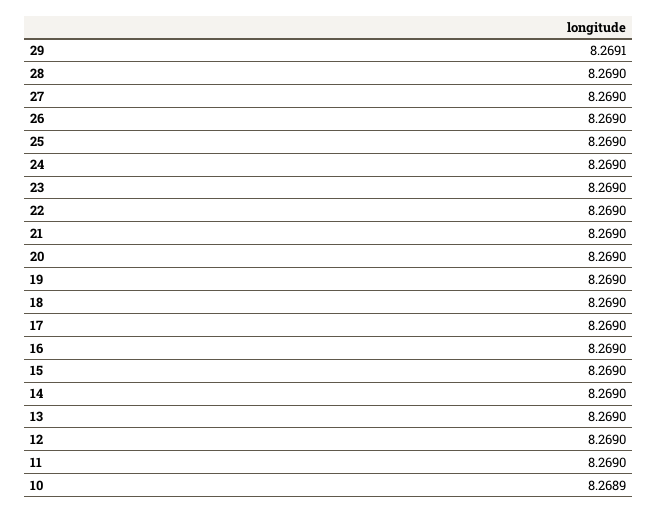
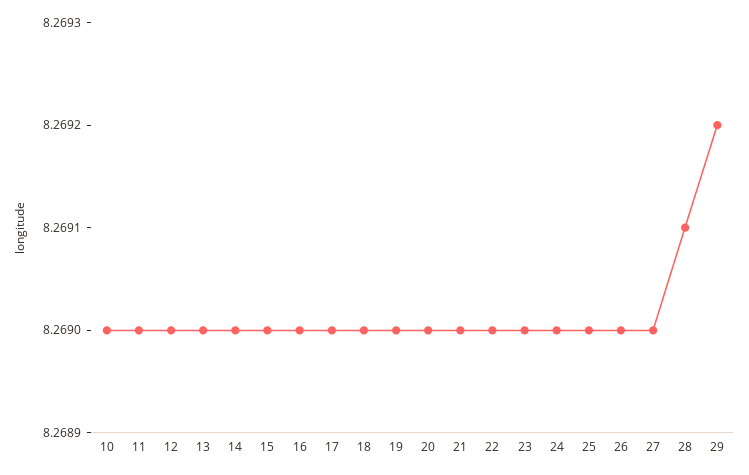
29: 8.2691 -> 8.2692
28: 8.269 -> 8.2691
10: 8.2689 -> 8.269

